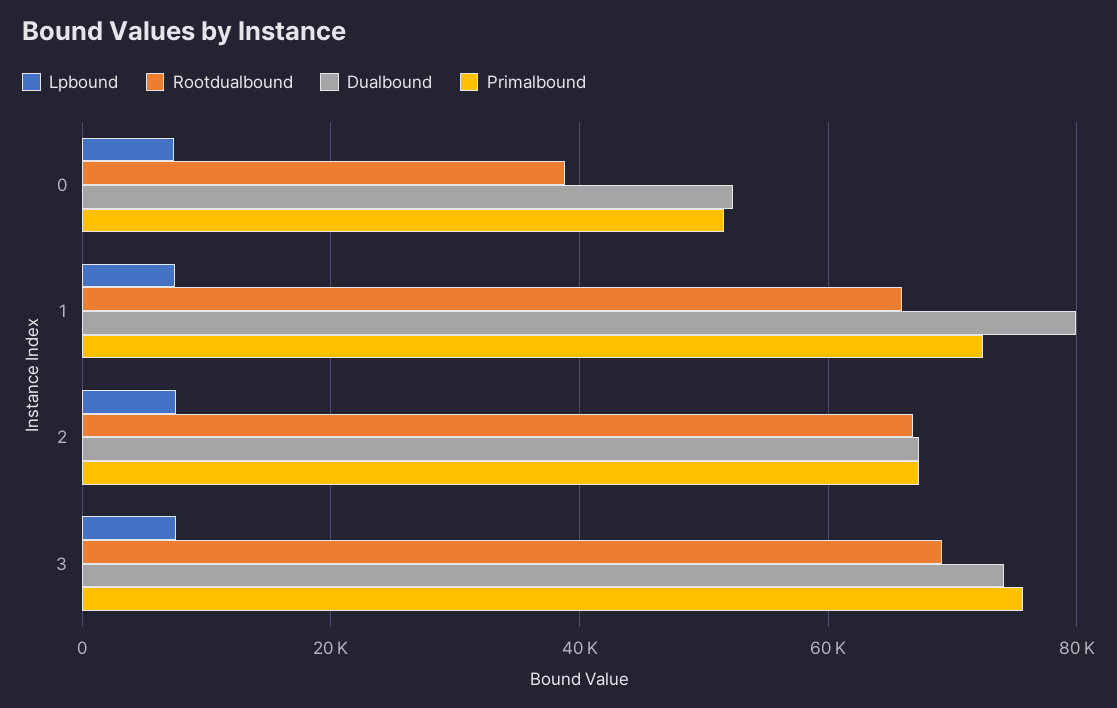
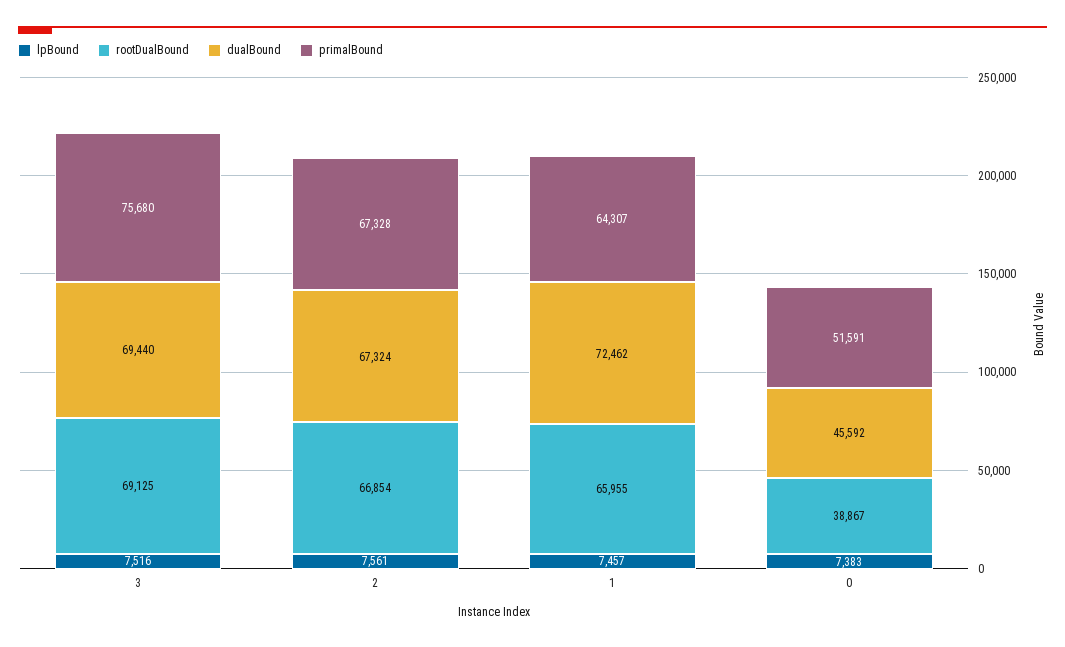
Dualbound, 0: 52000 -> 45592
Dualbound, 1: 80000 -> 72462
Primalbound, 1: 72000 -> 64307
Dualbound, 3: 74000 -> 69440

